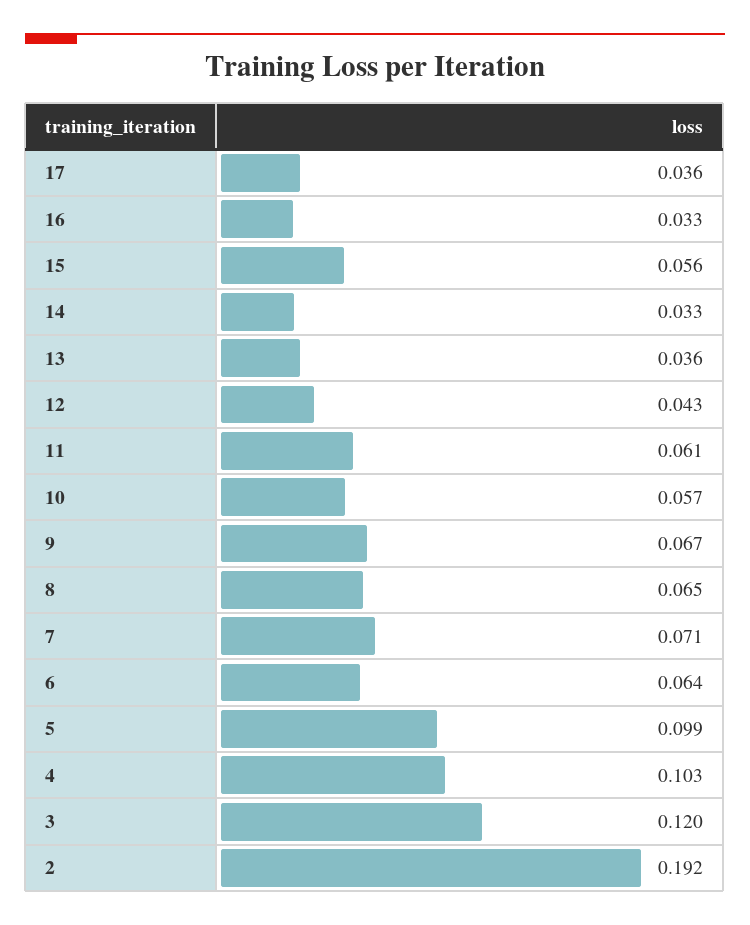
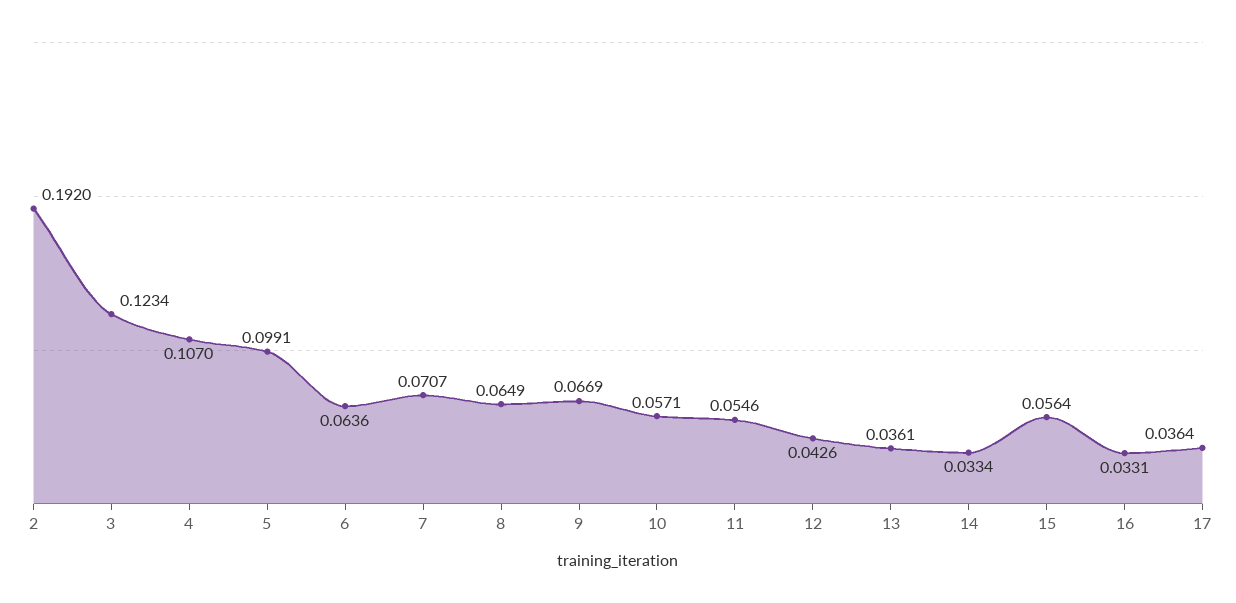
11: 0.061 -> 0.0546
4: 0.103 -> 0.107
3: 0.12 -> 0.1234

